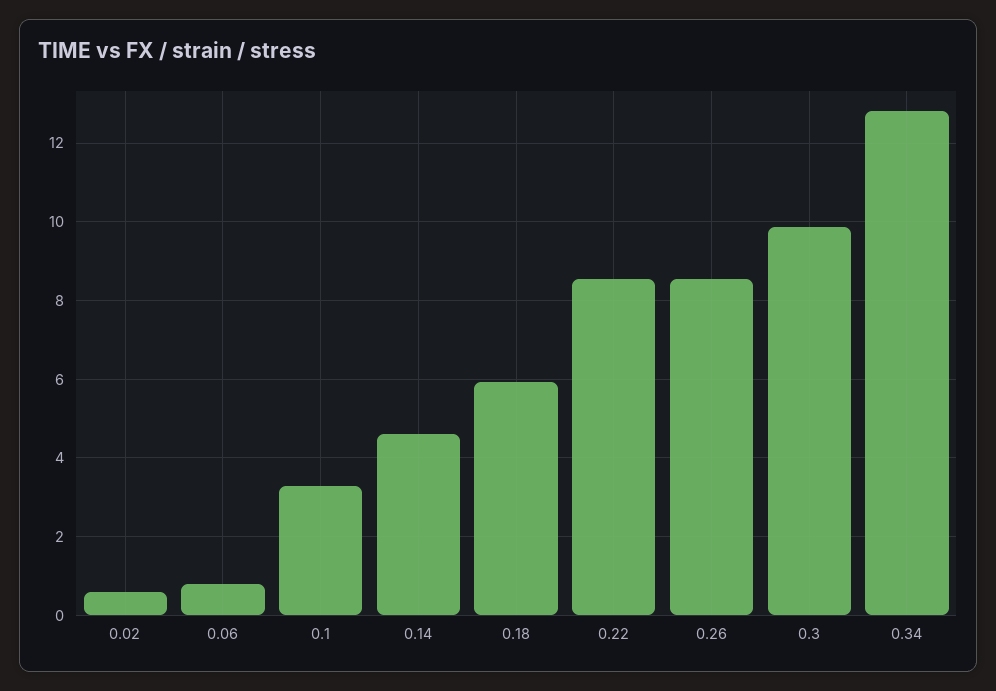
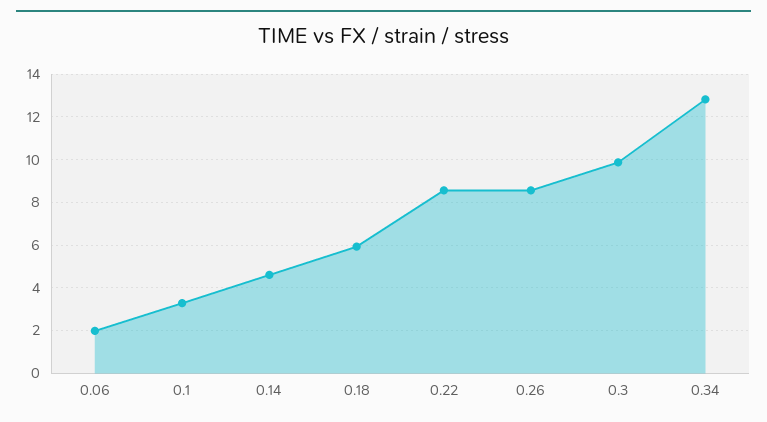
0.02: 0.6 -> none
0.06: 0.8 -> 2

